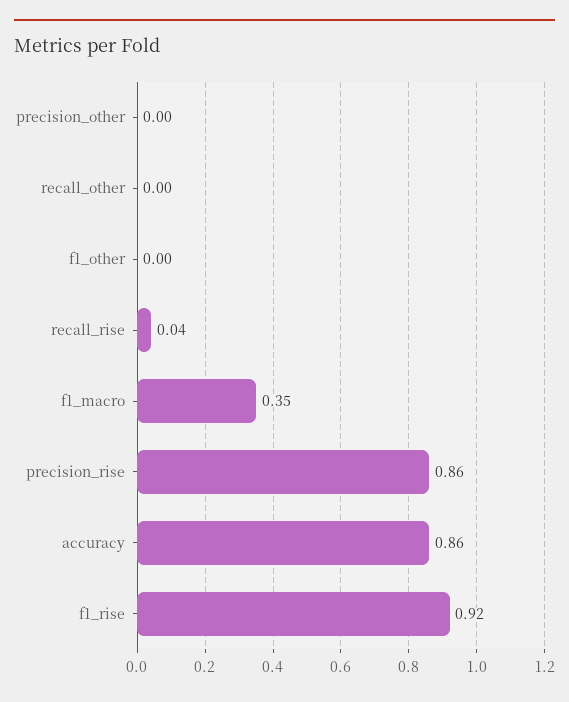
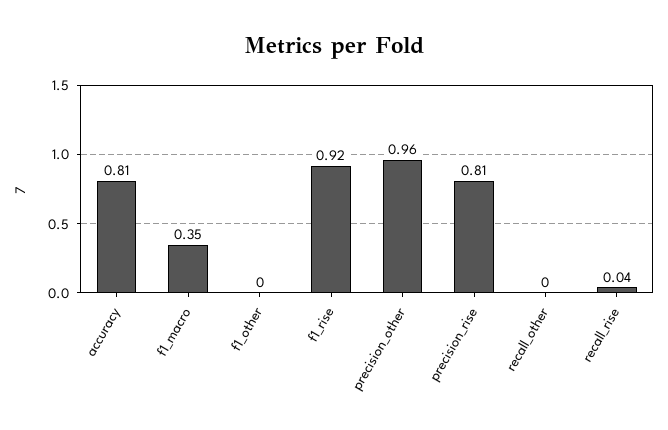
precision_other: 0 -> 0.96
precision_rise: 0.86 -> 0.81
accuracy: 0.86 -> 0.81

